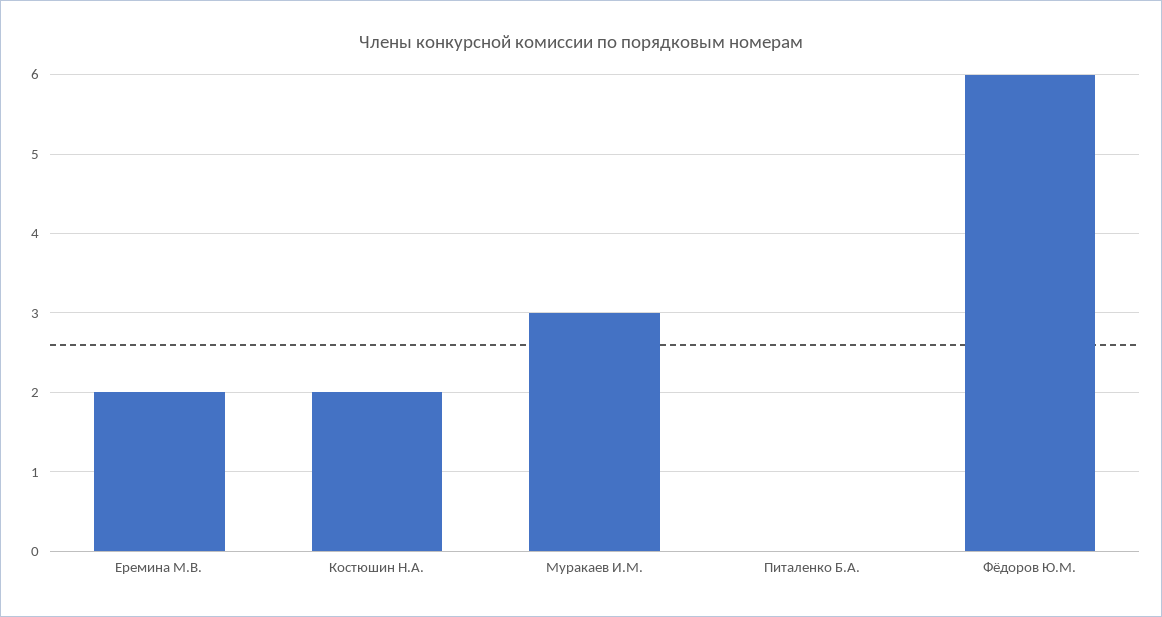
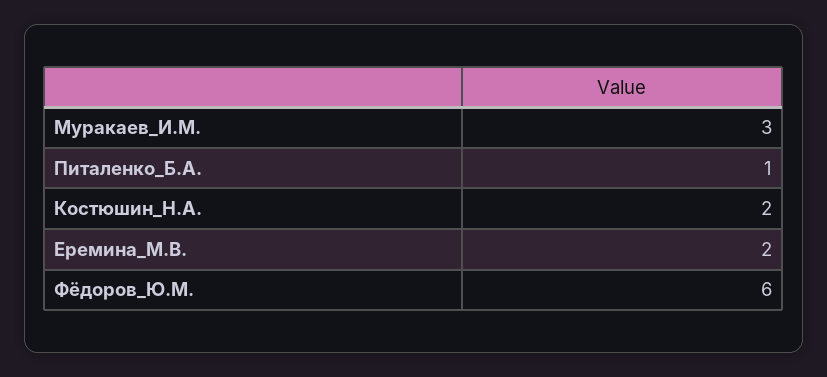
Питаленко Б.А.: 0 -> 1

